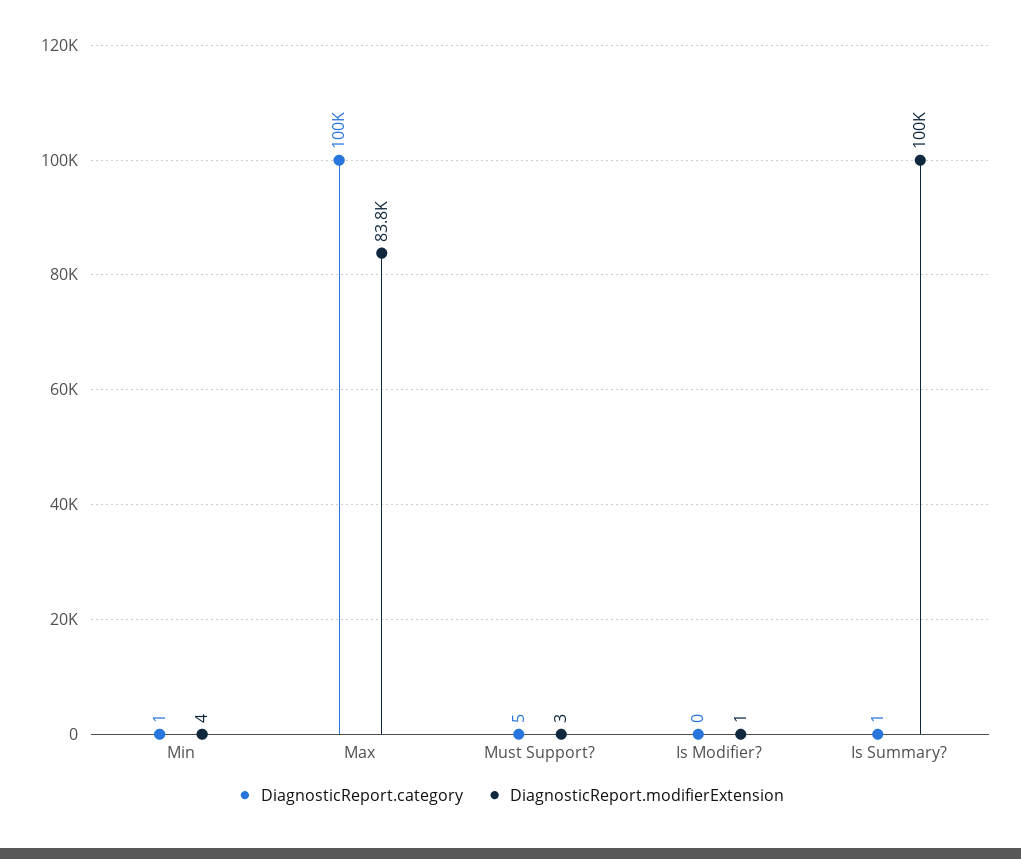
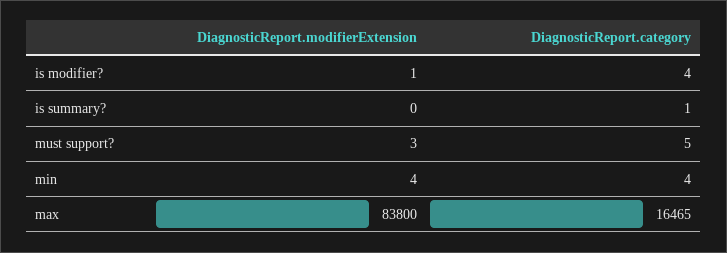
DiagnosticReport.category, Min: 1 -> 4
DiagnosticReport.category, Max: 100000 -> 16465
DiagnosticReport.category, Is Modifier?: 0 -> 4
DiagnosticReport.modifierExtension, Is Summary?: 100000 -> 0

